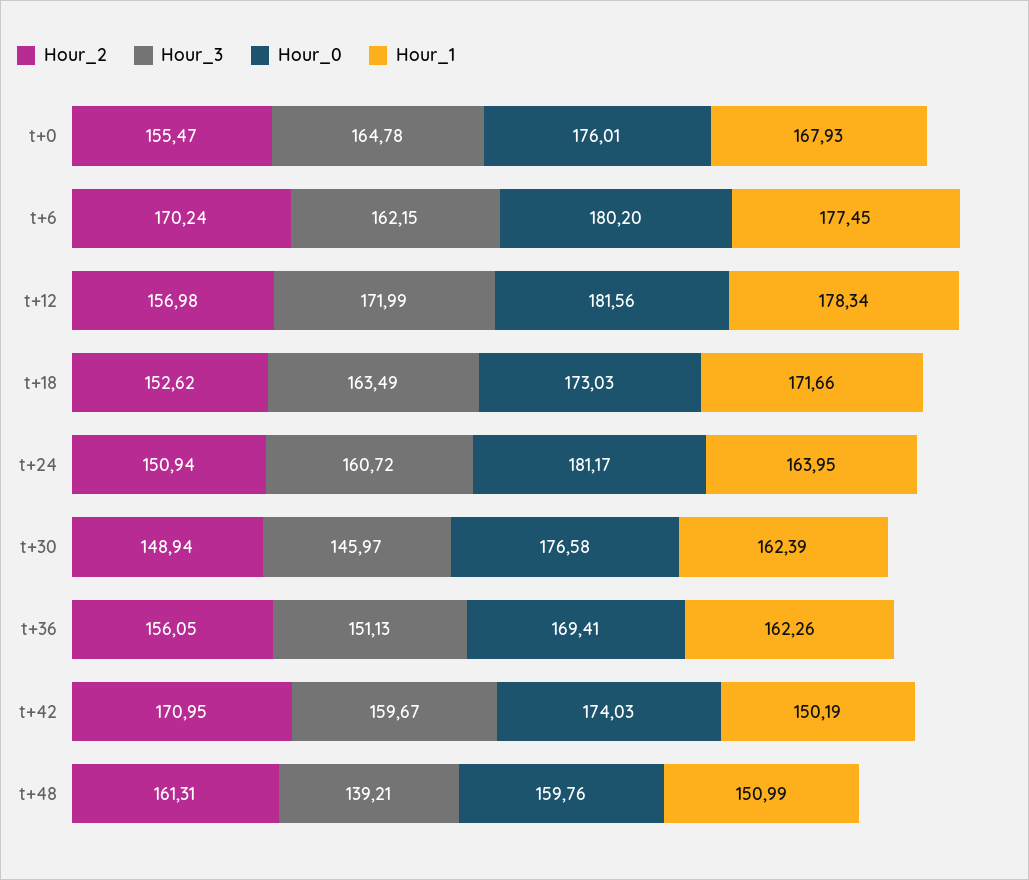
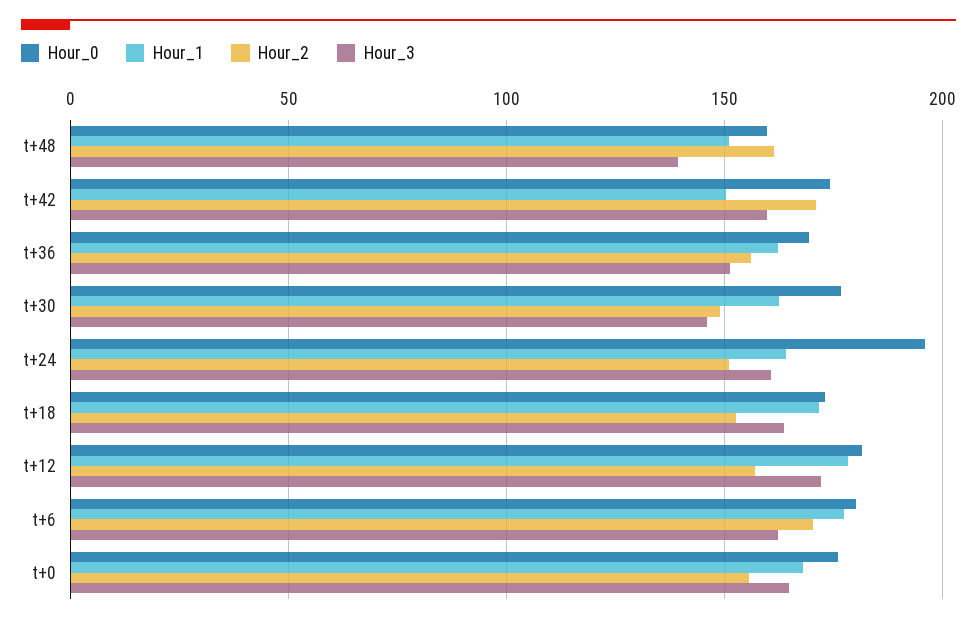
Hour_0, t+24: 181.17 -> 195

